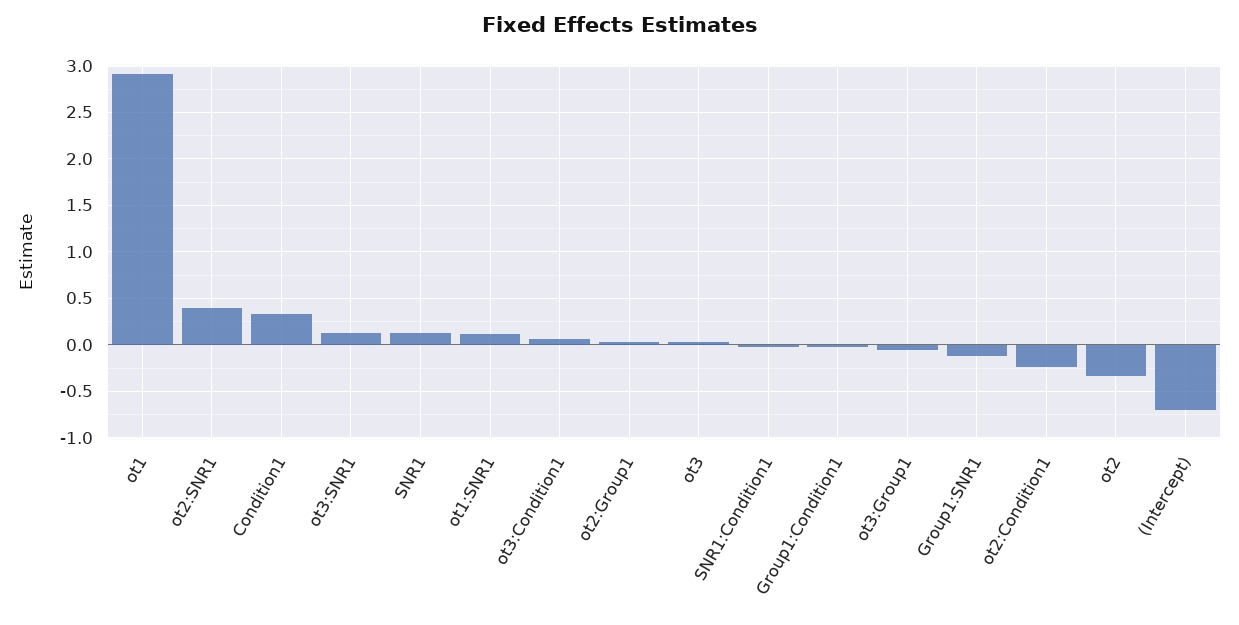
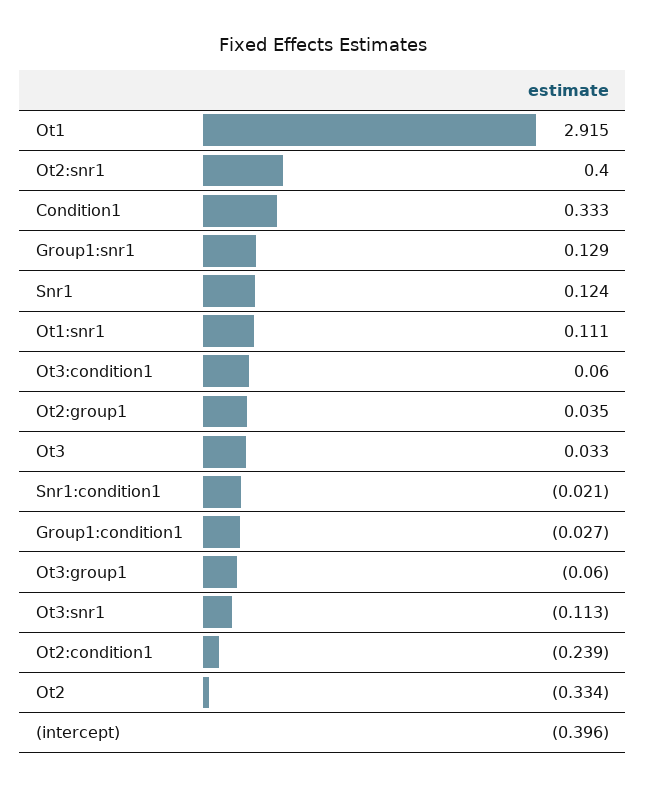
ot3:SNR1: 0.1 -> -0.113
Group1:SNR1: -0.1 -> 0.129
(Intercept): -0.7 -> -0.396

